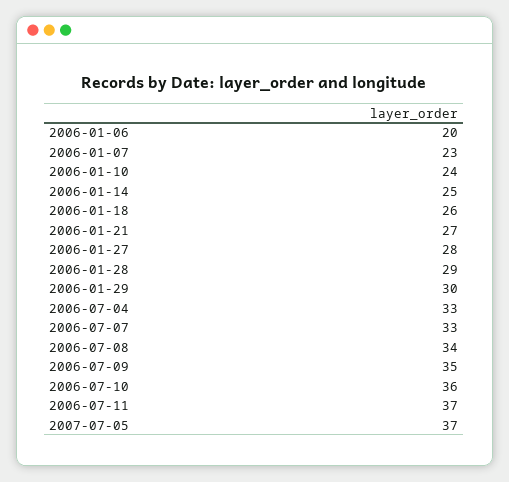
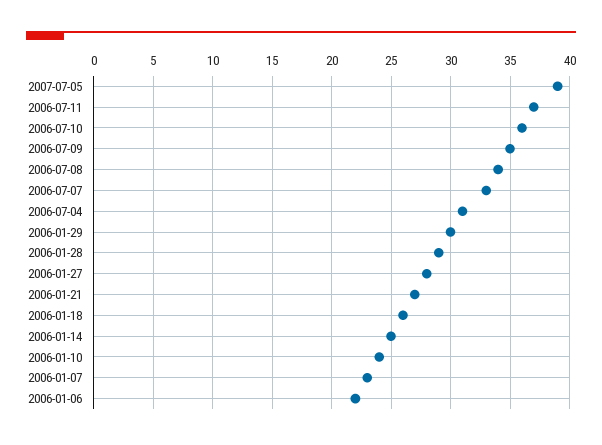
2006-01-06: 20 -> 22
2006-07-04: 33 -> 31
2007-07-05: 37 -> 39

